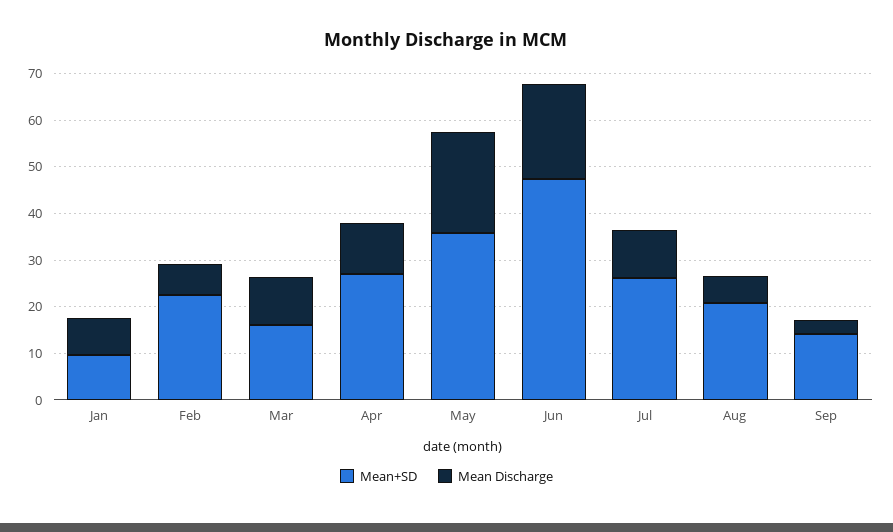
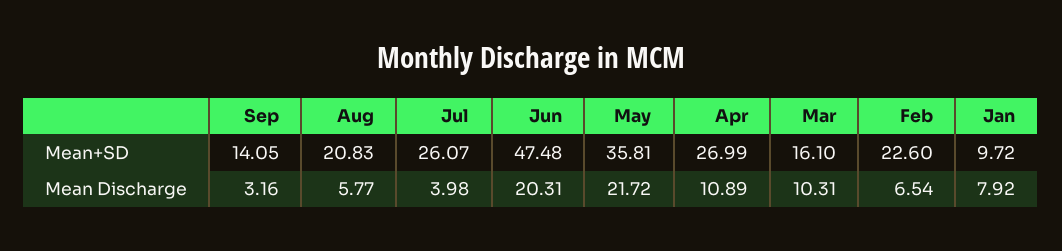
Mean Discharge, Jul: 10 -> 3.98

